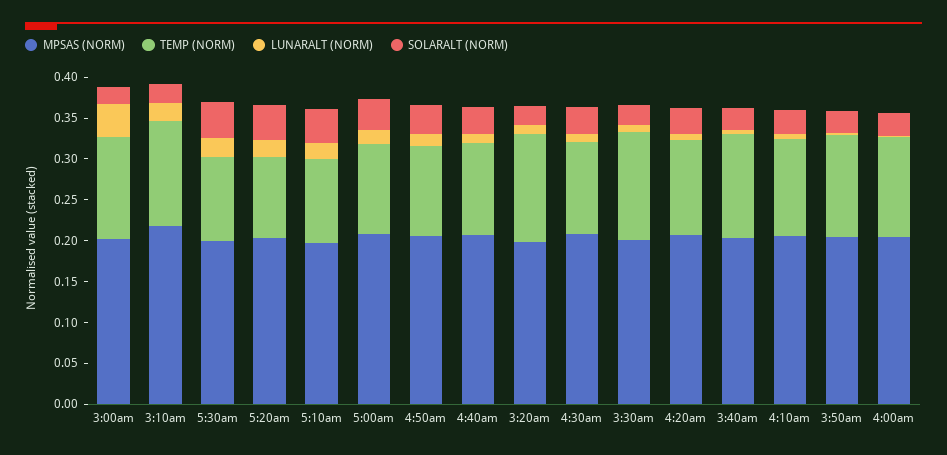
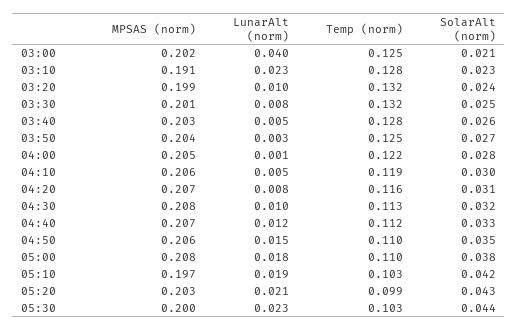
MPSAS (NORM), 3:10am: 0.22 -> 0.191

